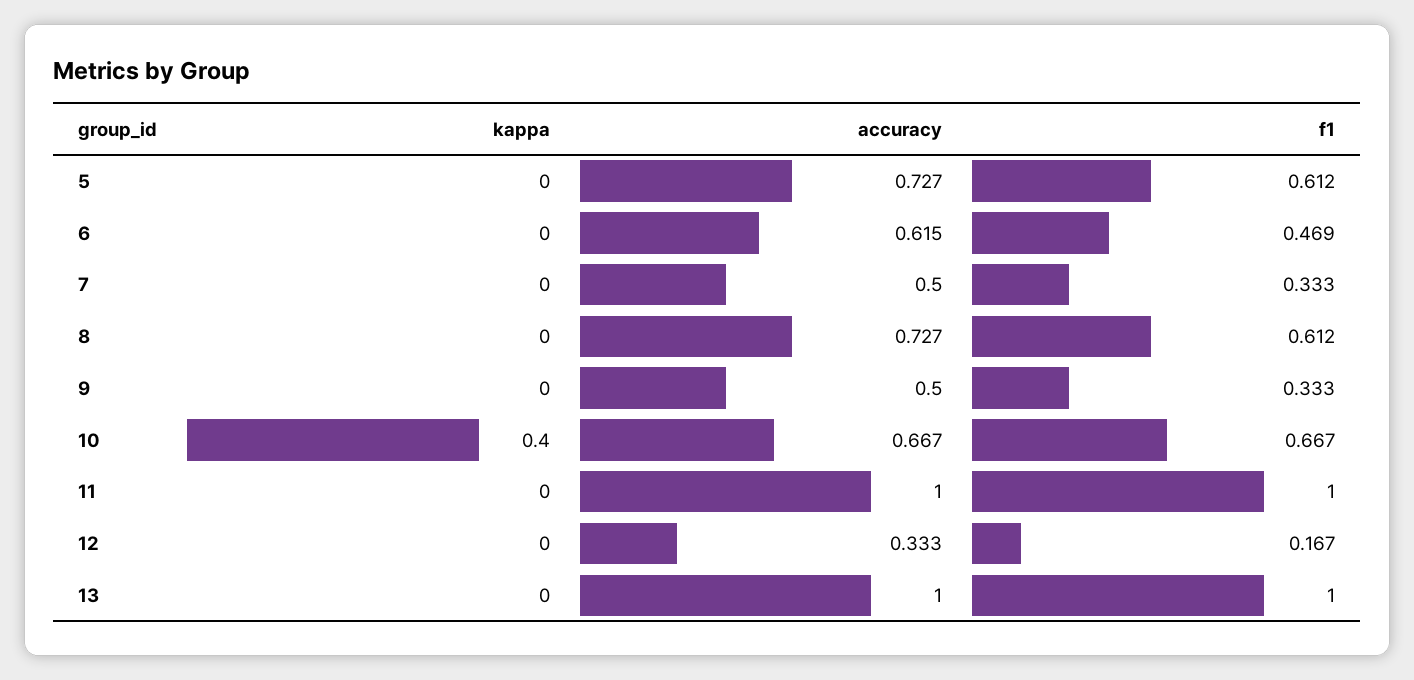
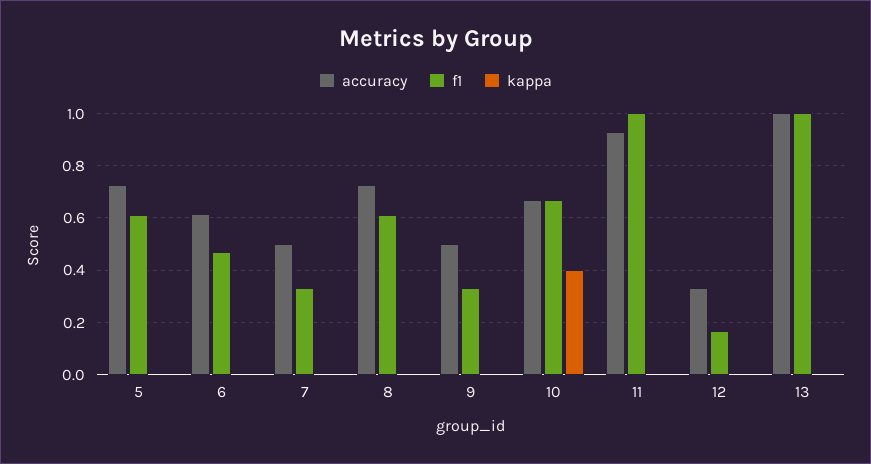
accuracy, 11: 1 -> 0.925

